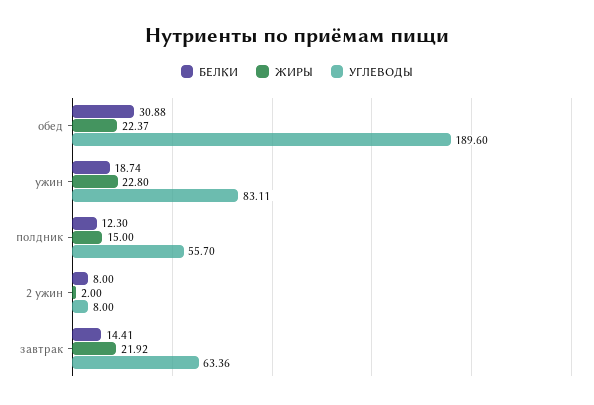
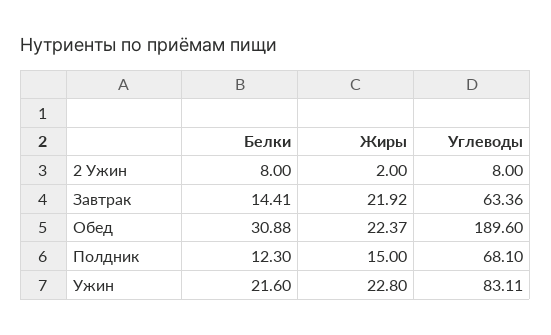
БЕЛКИ, ужин: 18.74 -> 21.6
УГЛЕВОДЫ, полдник: 55.7 -> 68.1

